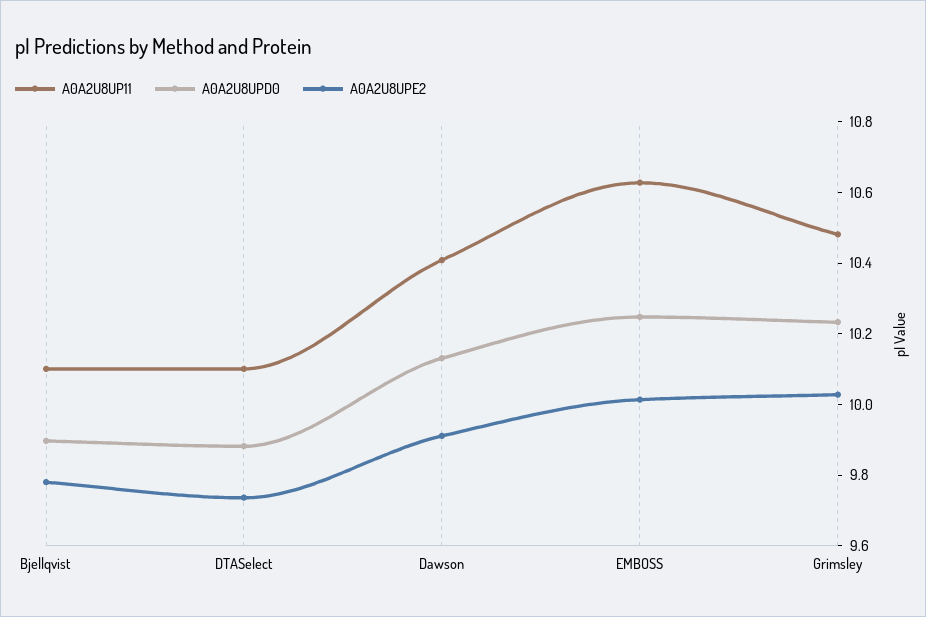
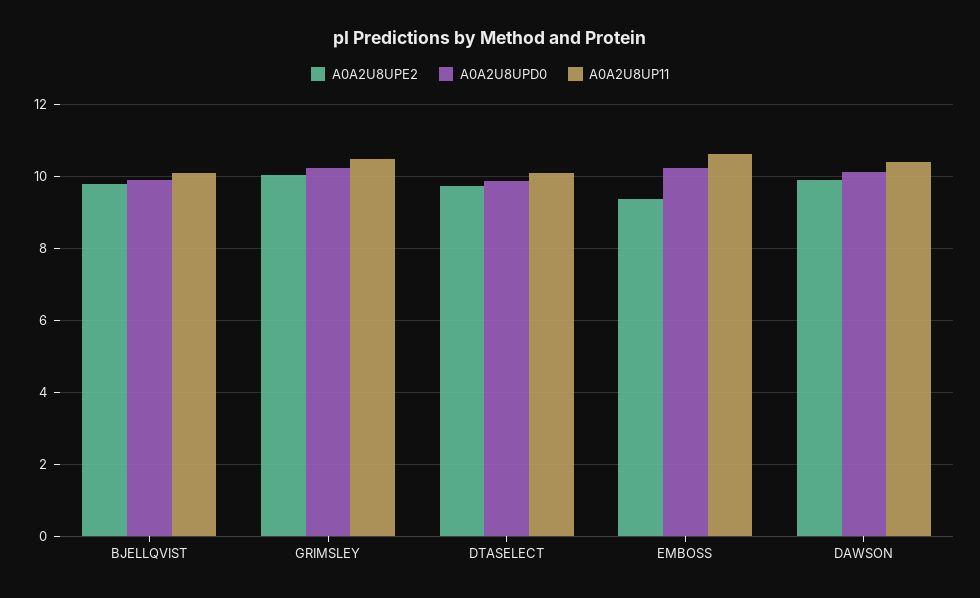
A0A2U8UPE2, EMBOSS: 10 -> 9.4

